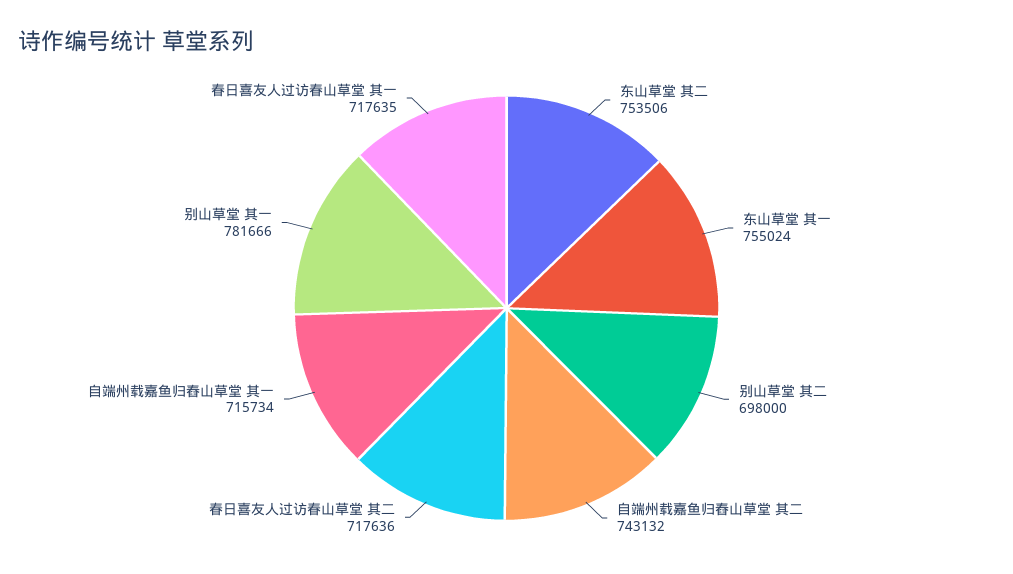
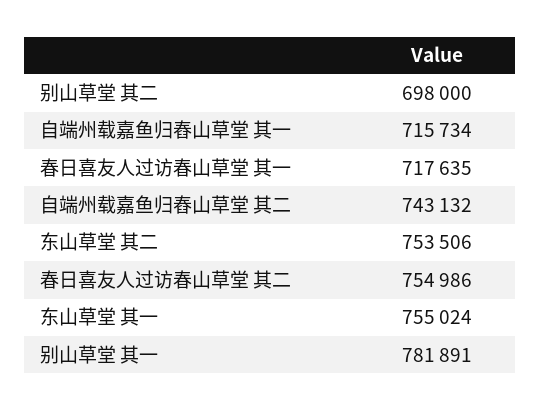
春日喜友人过访春山草堂 其二: 717636 -> 754986
别山草堂 其一: 781666 -> 781891

